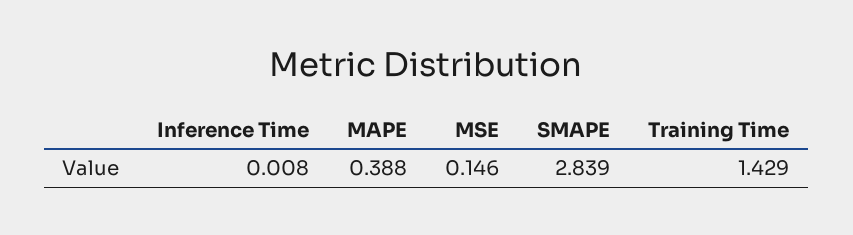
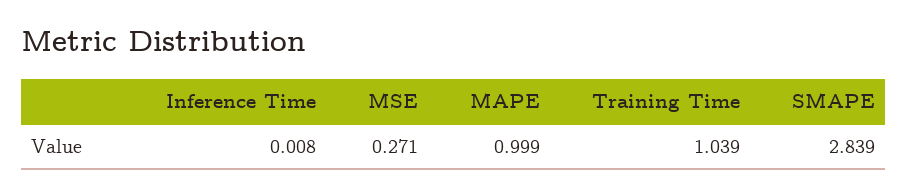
MAPE: 0.388 -> 0.999
MSE: 0.146 -> 0.271
Training Time: 1.429 -> 1.039

